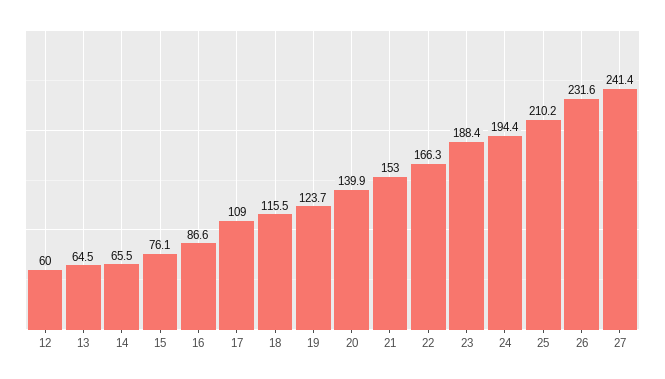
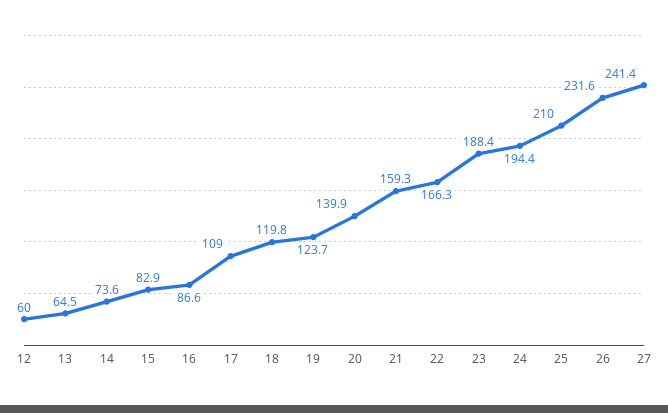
14: 65.5 -> 73.6
15: 76.1 -> 82.9
18: 115.5 -> 119.8
21: 153 -> 159.3
25: 210.2 -> 210

